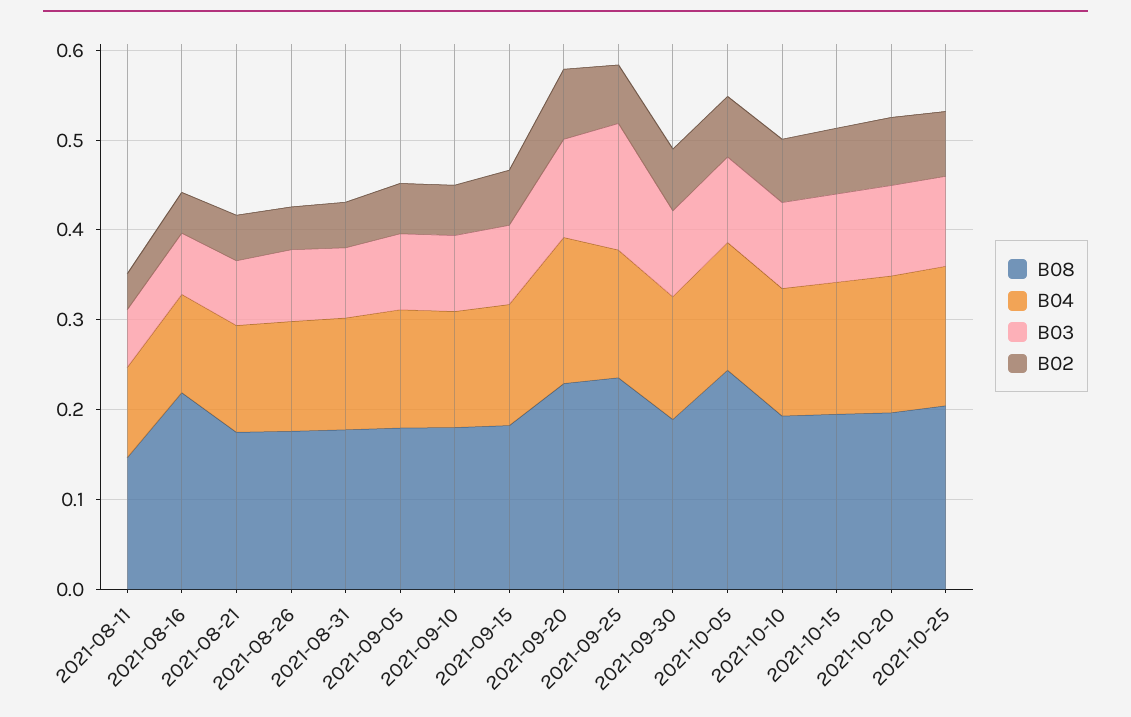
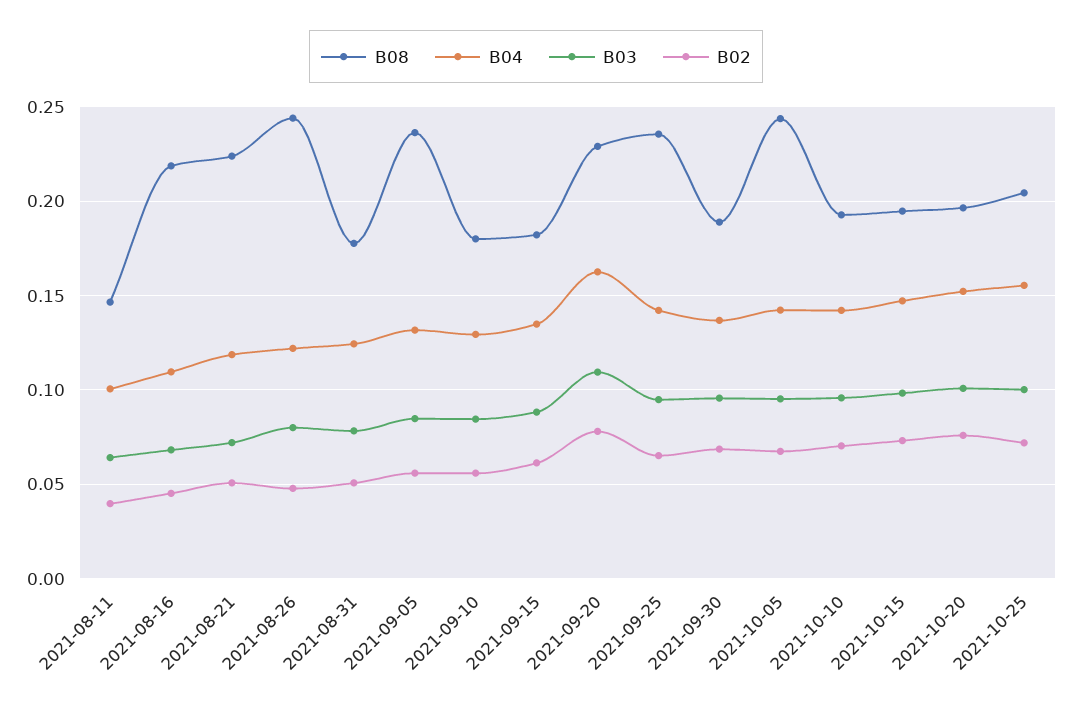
B08, 2021-08-21: 0.18 -> 0.225
B08, 2021-08-26: 0.18 -> 0.245
B08, 2021-09-05: 0.18 -> 0.235
B03, 2021-09-25: 0.14 -> 0.095

